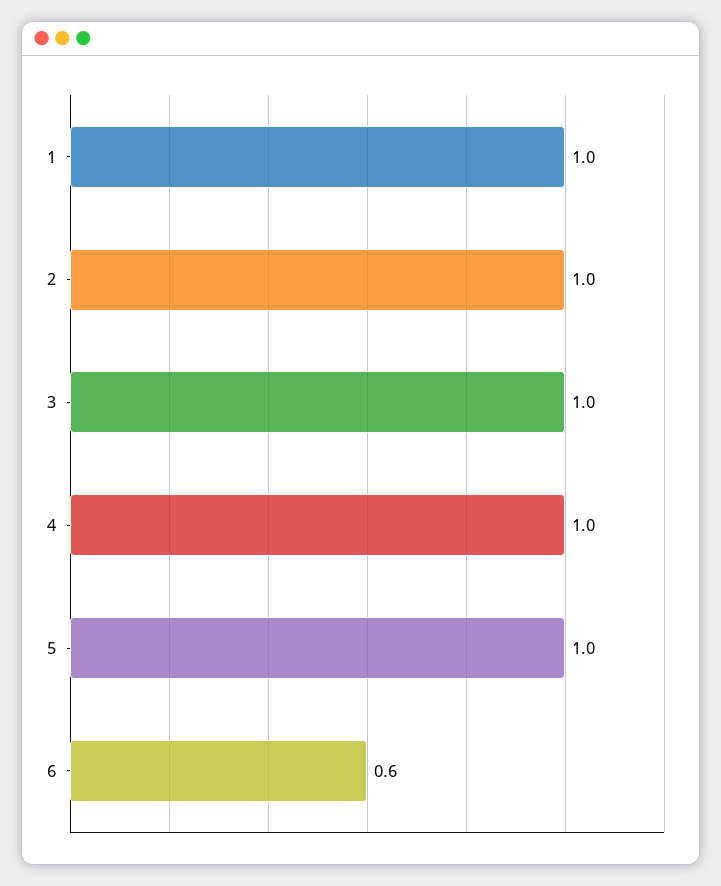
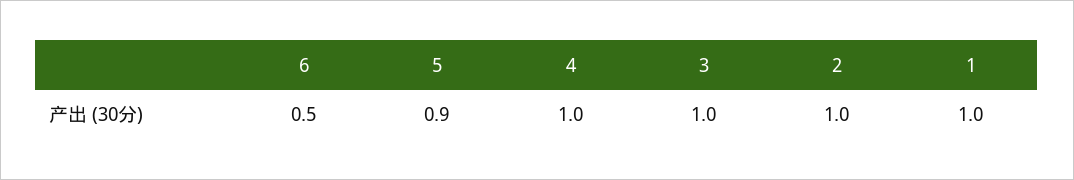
5: 1 -> 0.9
6: 0.6 -> 0.5

